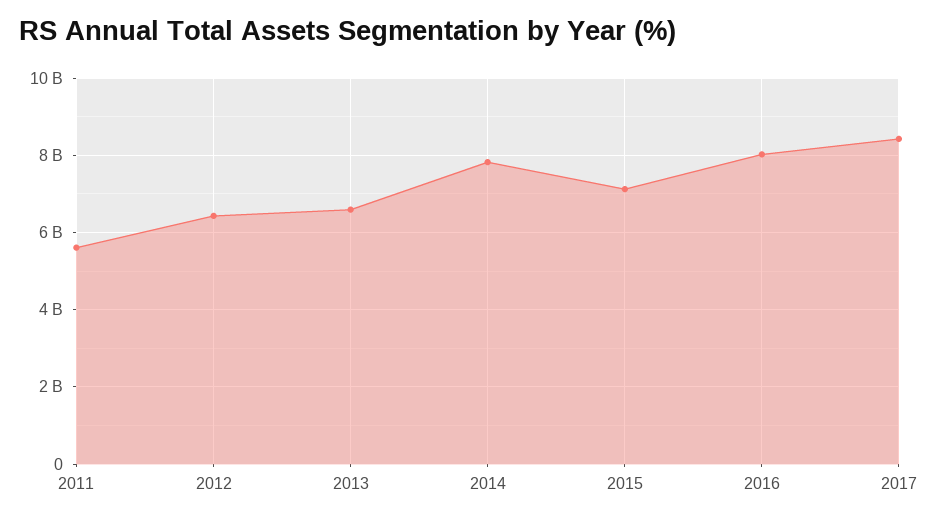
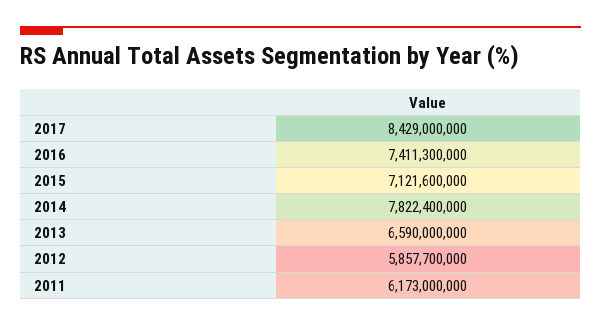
2011: 5600000000 -> 6173000000
2012: 6400000000 -> 5857700000
2016: 8000000000 -> 7411300000

